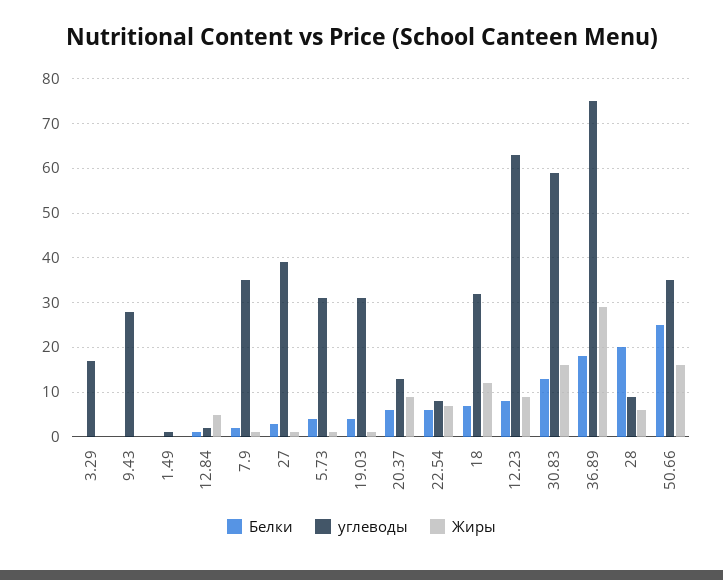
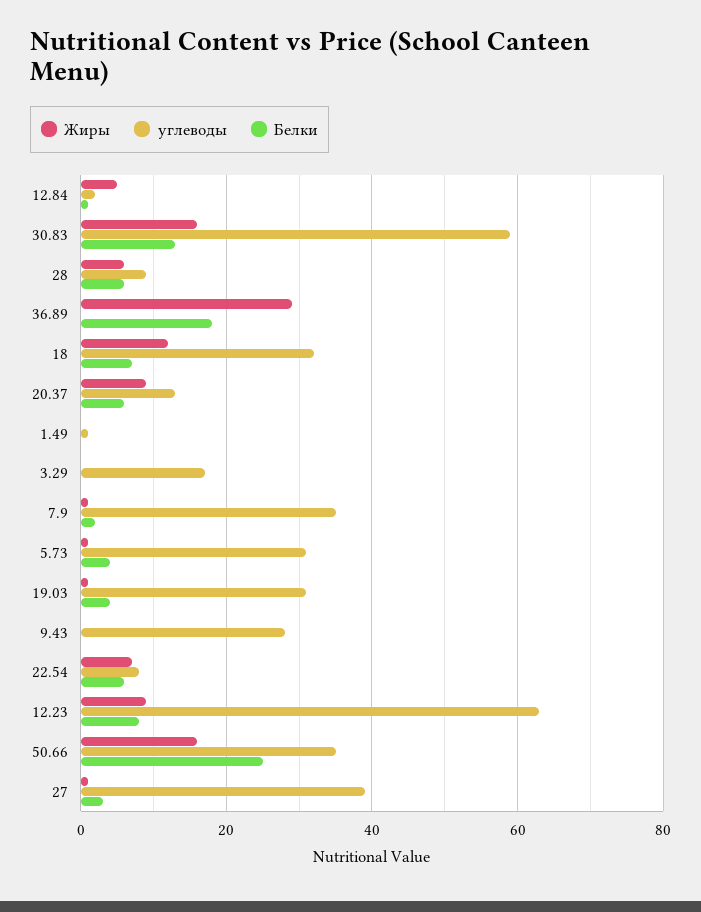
углеводы, 36.89: 75 -> 0
Белки, 28: 20 -> 5

